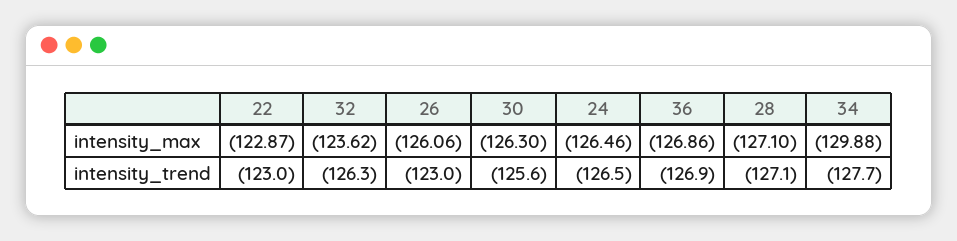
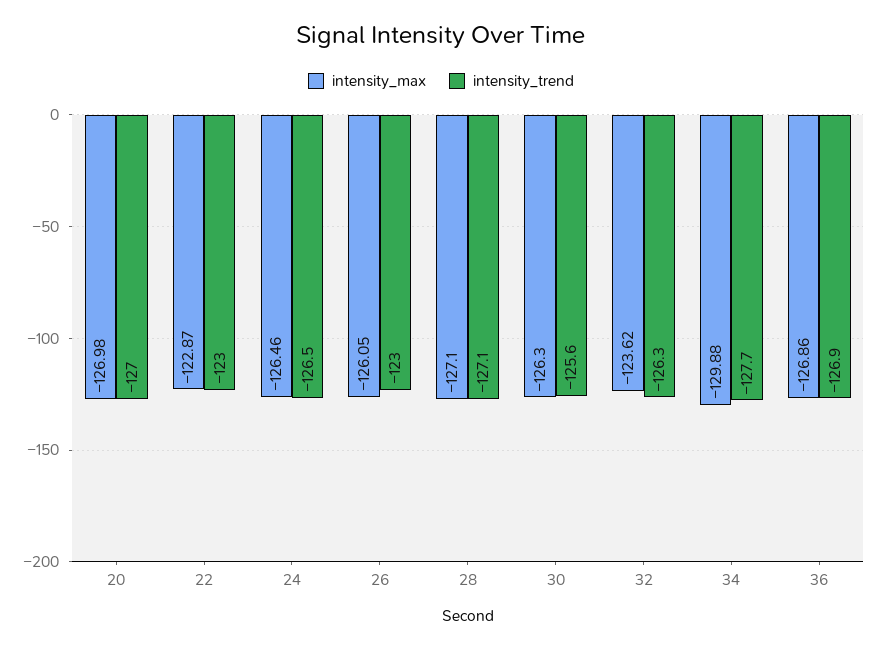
intensity_max, 26: -126.06 -> -126.05
intensity_max, 20: none -> -126.98
intensity_trend, 20: none -> -127

